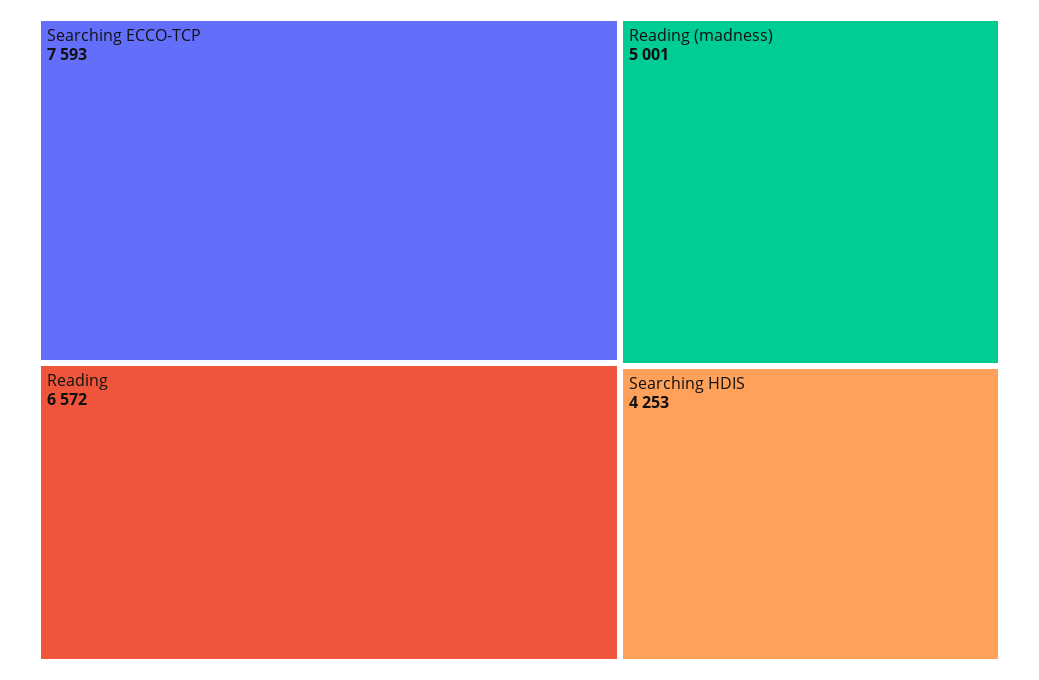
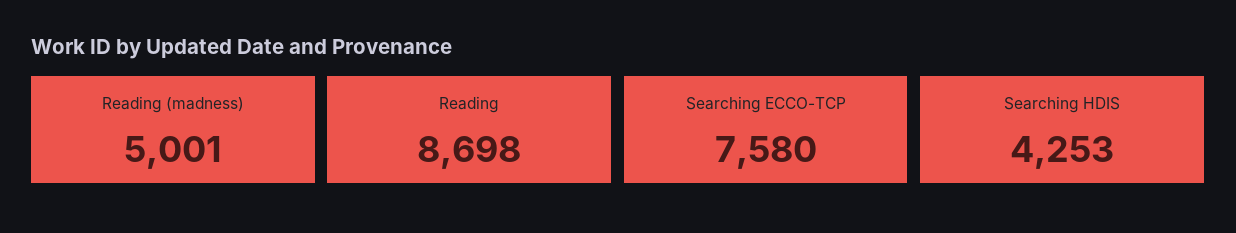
Searching ECCO-TCP: 7593 -> 7580
Reading: 6572 -> 8698

